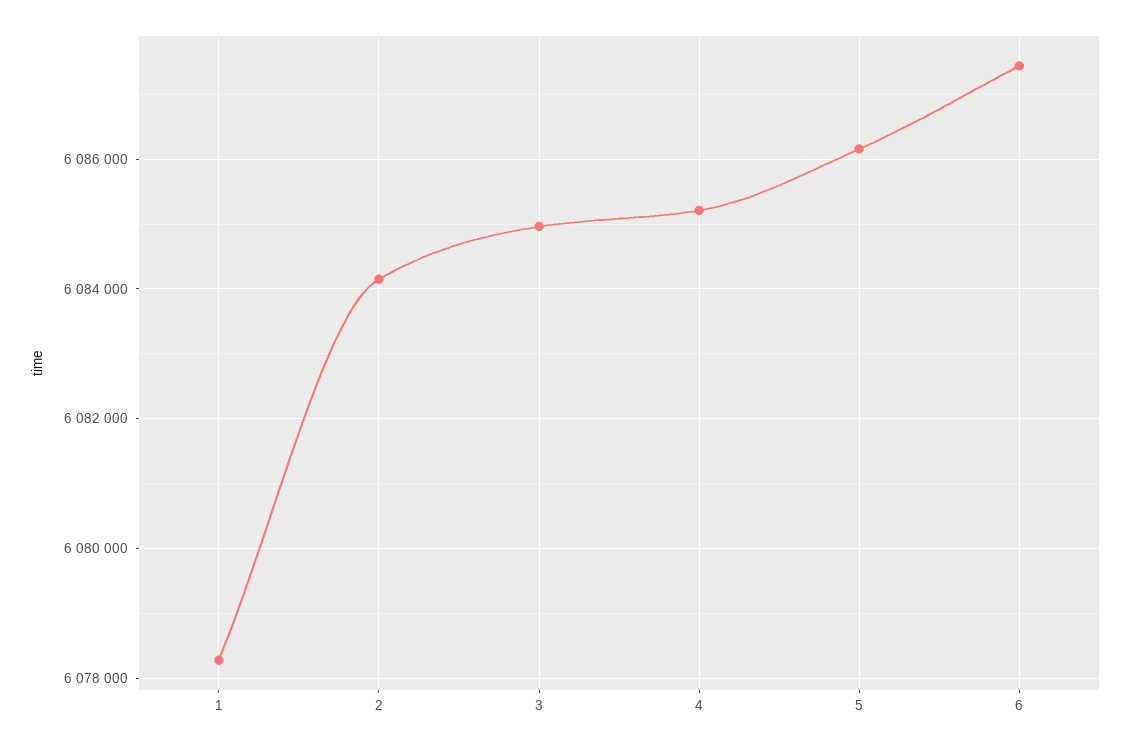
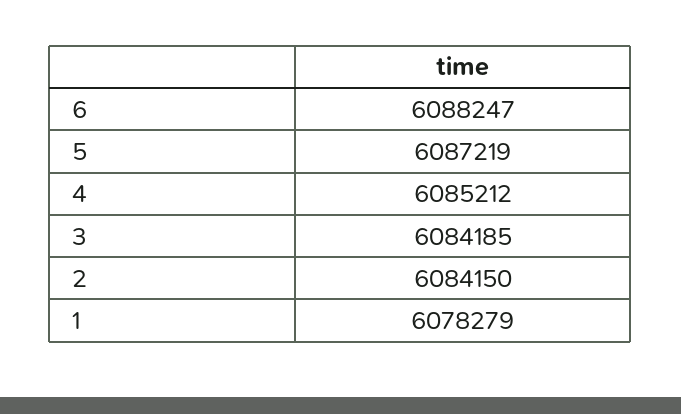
3: 6085000 -> 6084185
5: 6086200 -> 6087219
6: 6087400 -> 6088247

